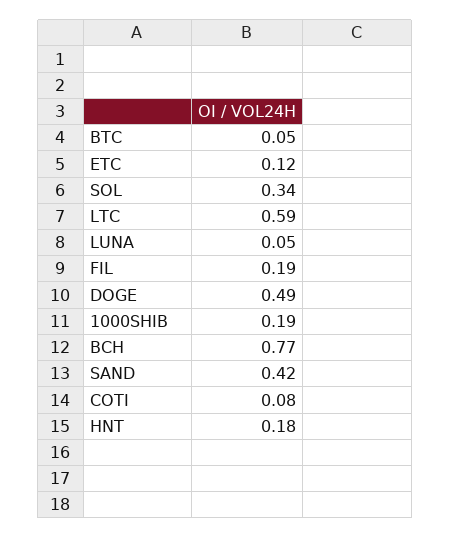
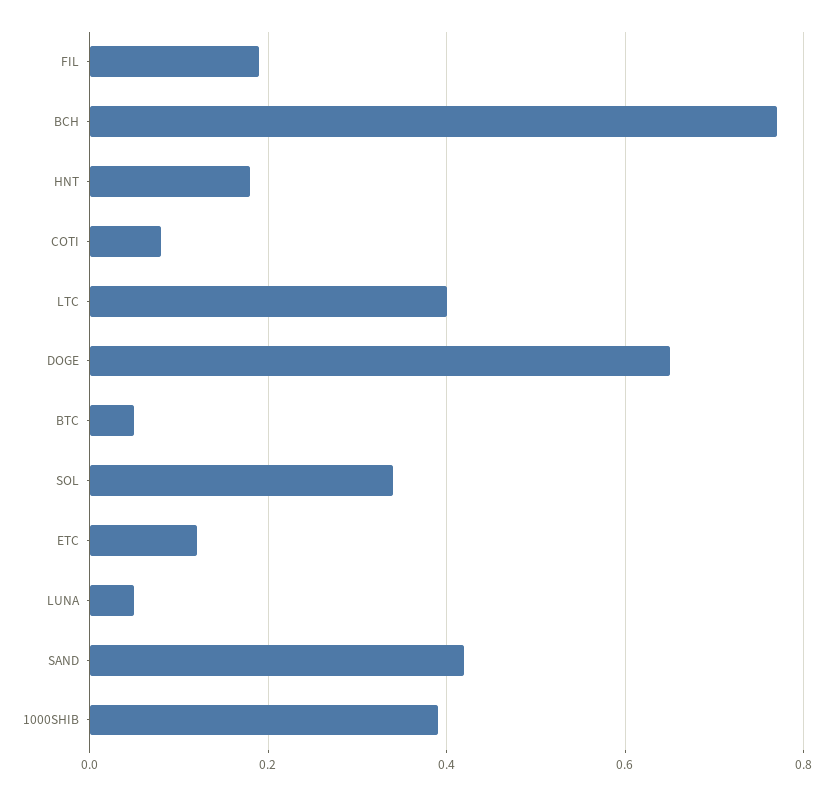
LTC: 0.59 -> 0.4
DOGE: 0.49 -> 0.65
1000SHIB: 0.19 -> 0.4

